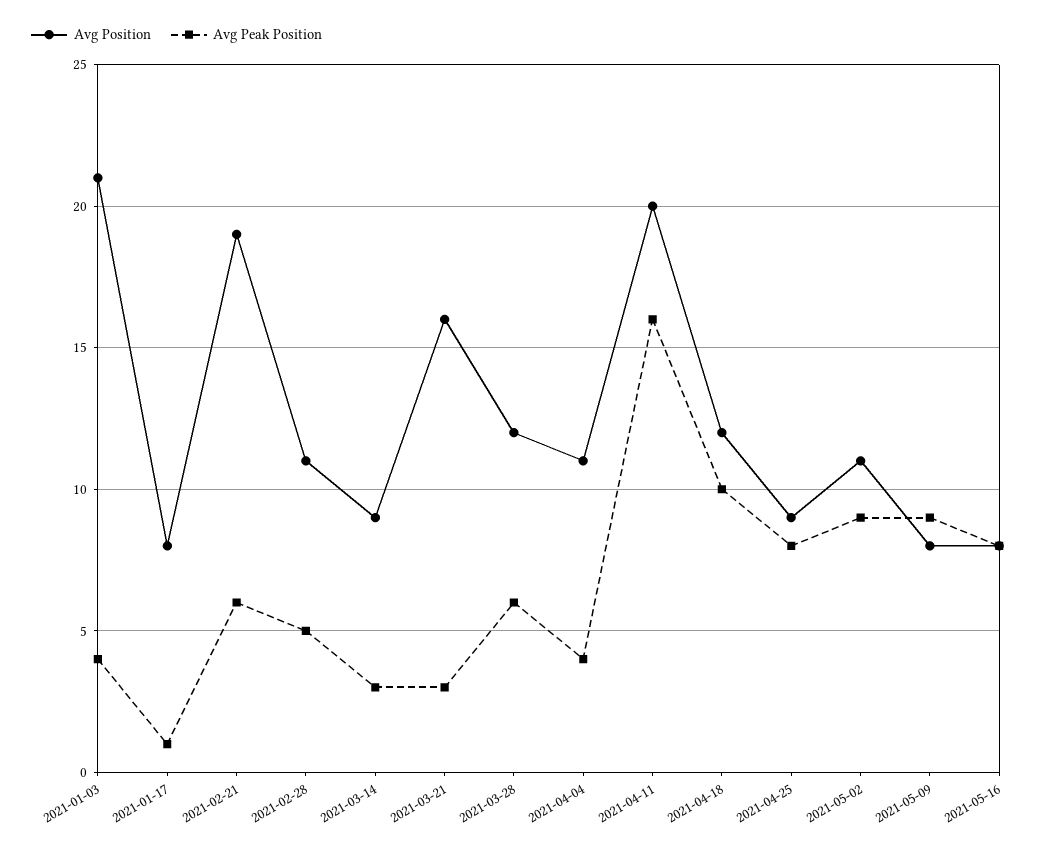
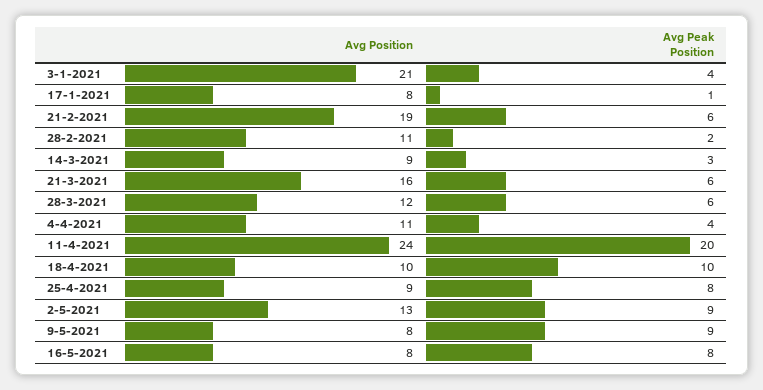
Avg Peak Position, 2021-02-28: 5 -> 2
Avg Peak Position, 2021-03-21: 3 -> 6
Avg Position, 2021-04-11: 20 -> 24
Avg Peak Position, 2021-04-11: 16 -> 20
Avg Position, 2021-04-18: 12 -> 10
Avg Position, 2021-05-02: 11 -> 13

